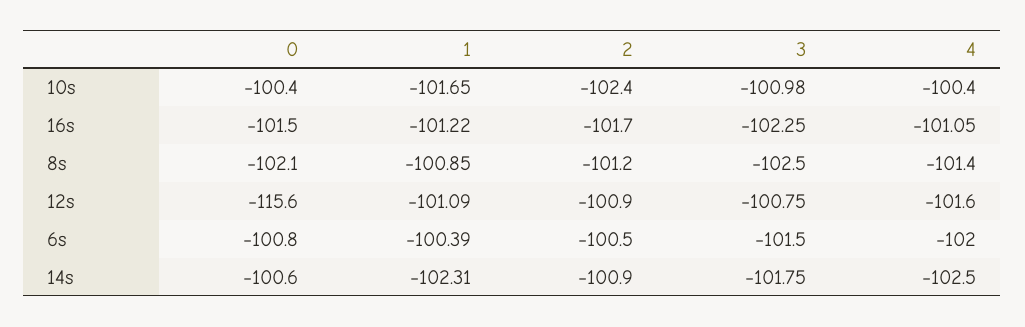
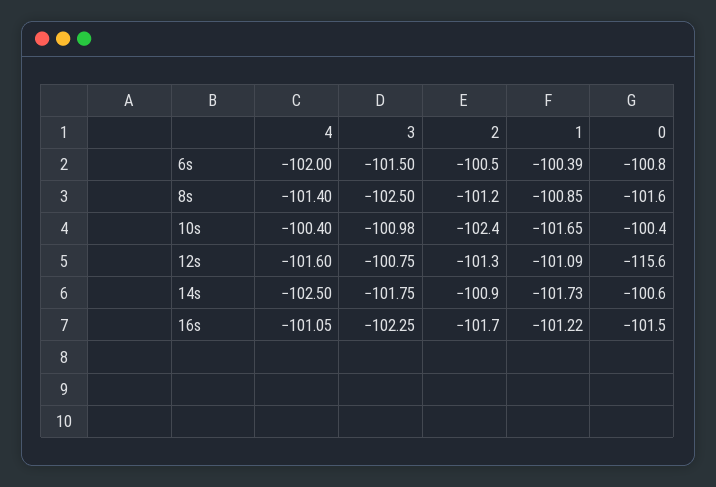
0, 8s: -102.1 -> -101.6
2, 12s: -100.9 -> -101.3
1, 14s: -102.31 -> -101.73

